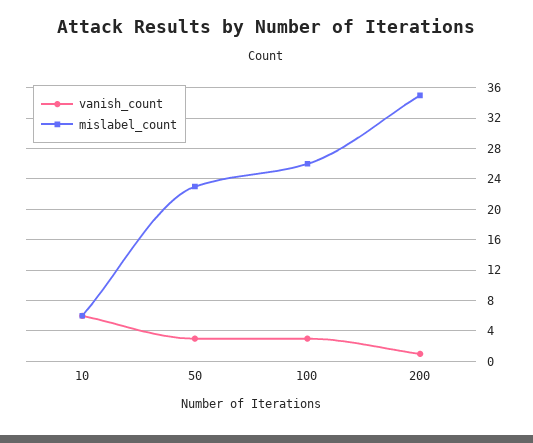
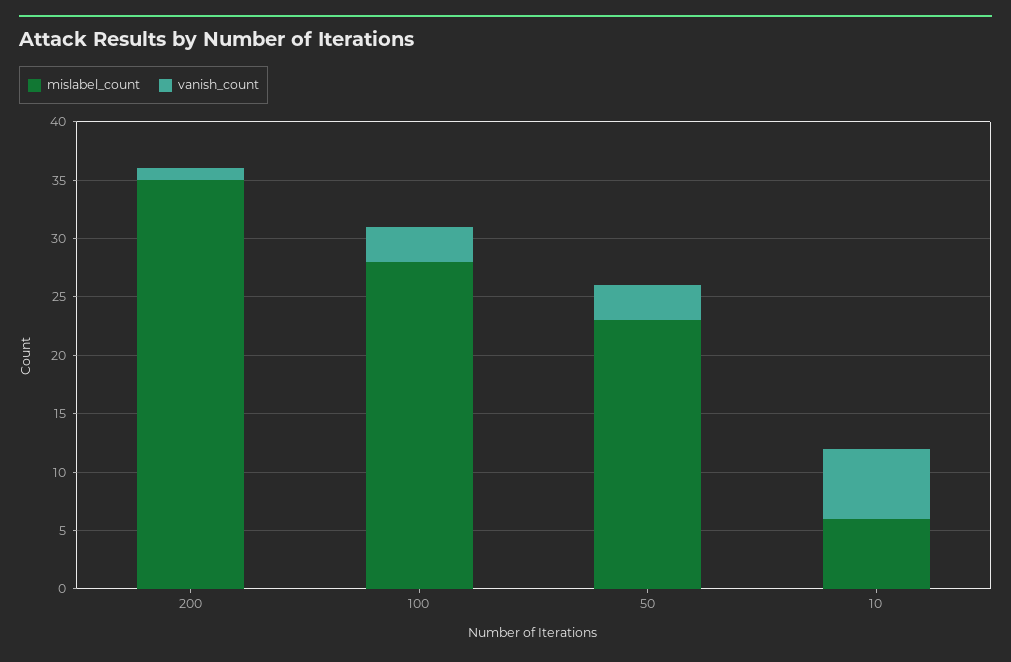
mislabel_count, 100: 26 -> 28

